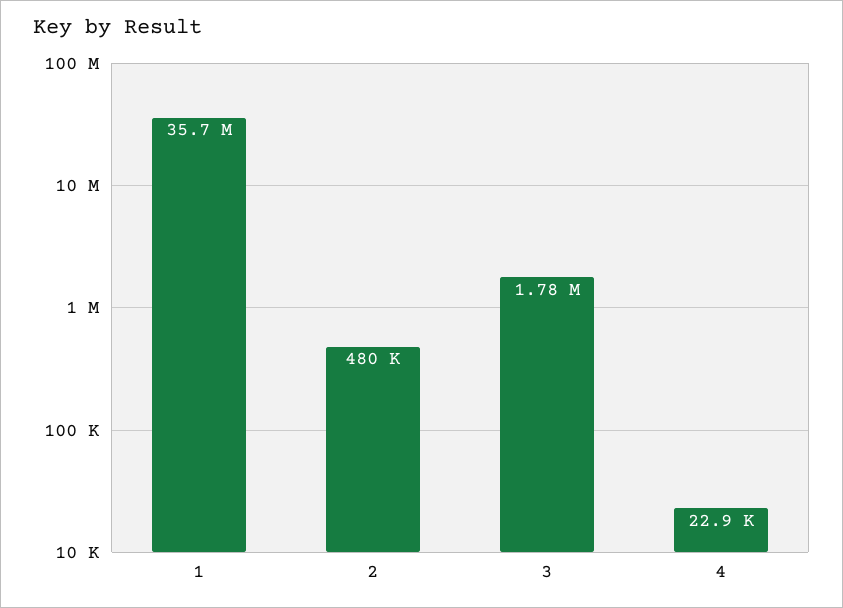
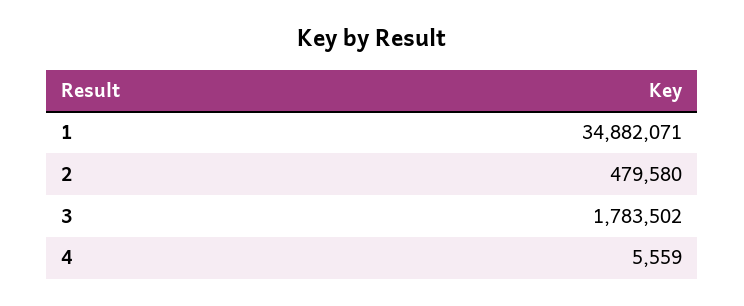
1: 35700000 -> 34882071
4: 22900 -> 5559

